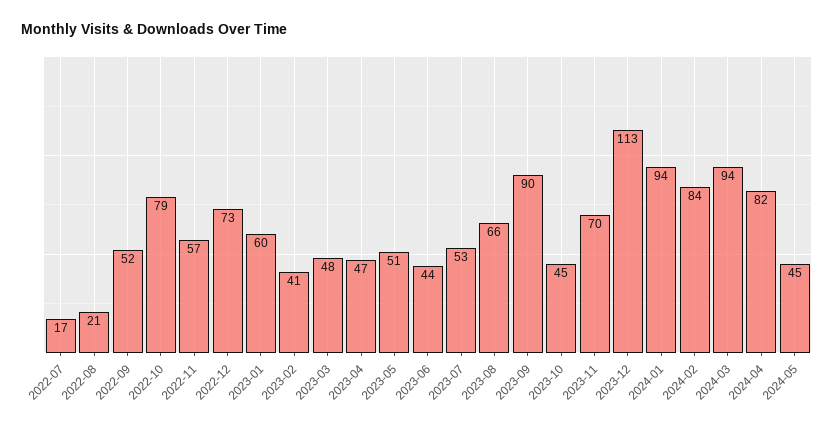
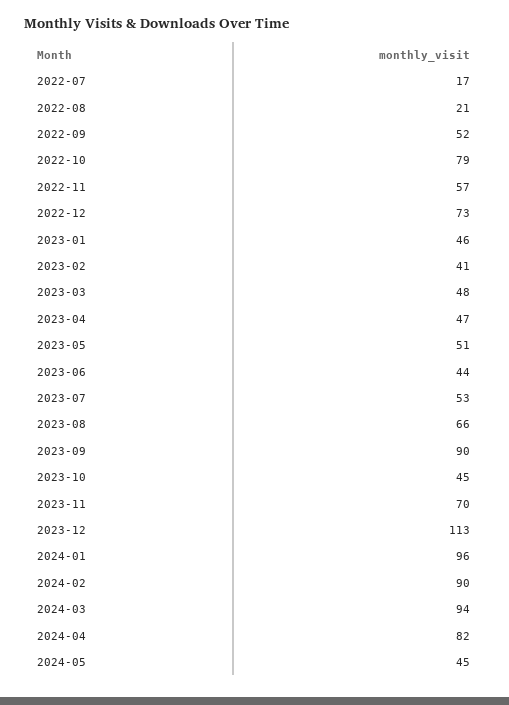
2023-01: 60 -> 46
2024-01: 94 -> 96
2024-02: 84 -> 90

